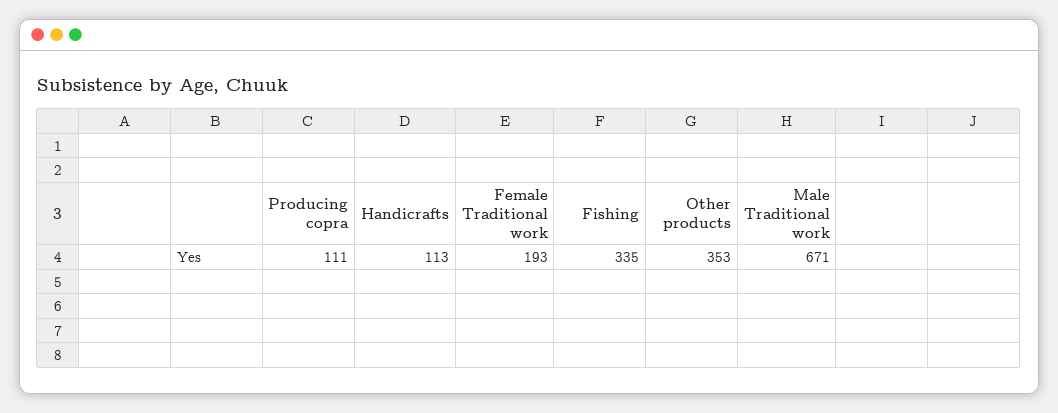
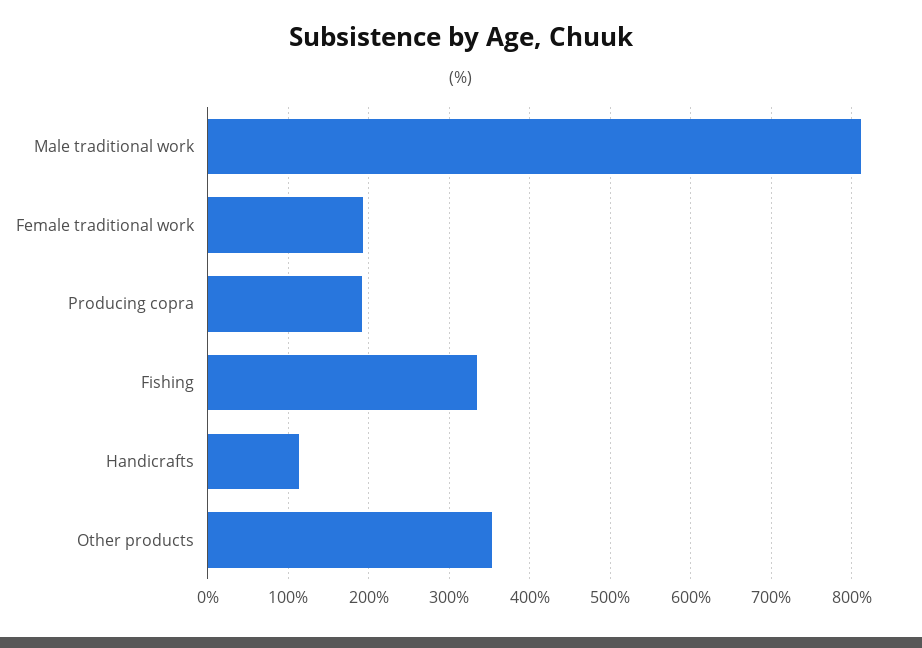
Producing copra: 111 -> 190
Male Traditional work: 671 -> 810

